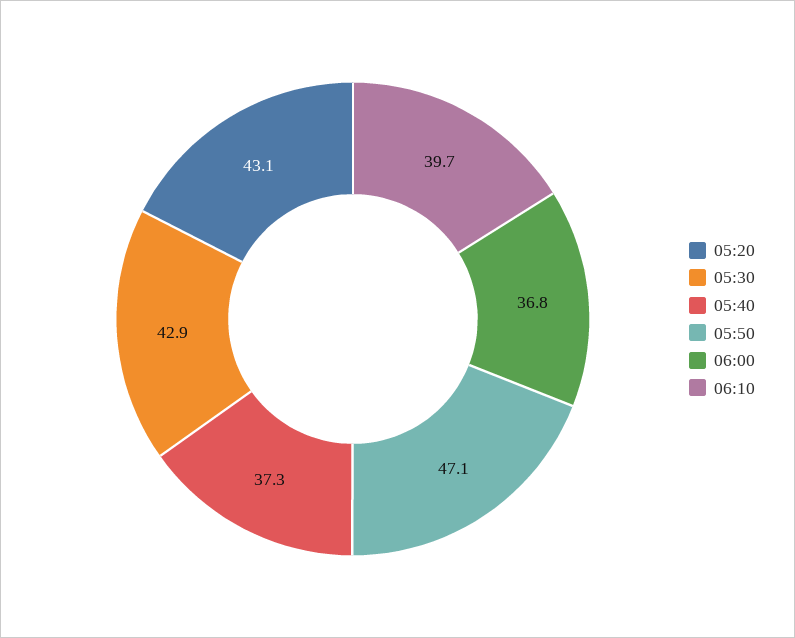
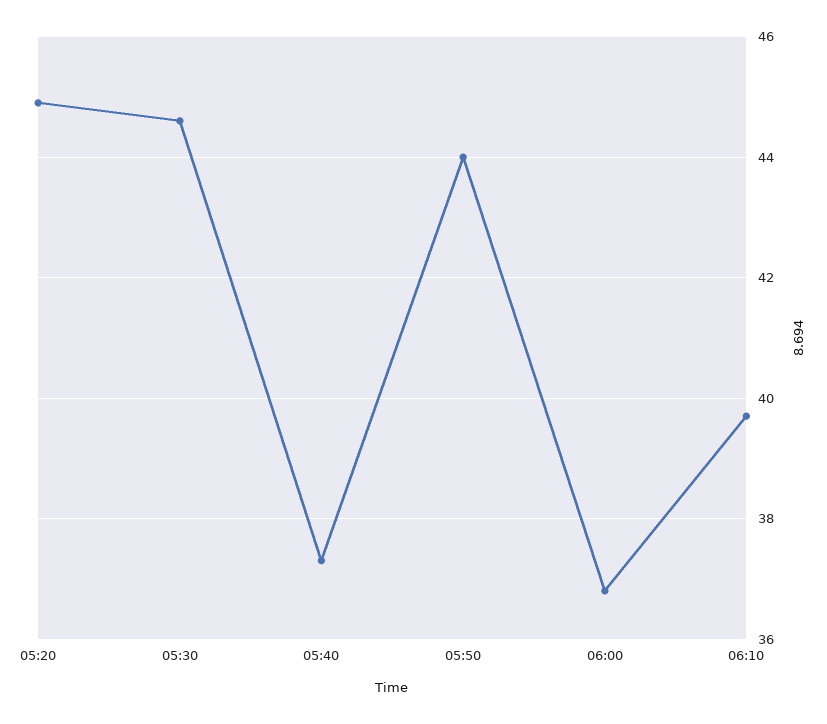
05:20: 43.1 -> 45
05:30: 42.9 -> 44.5
05:50: 47.1 -> 44

